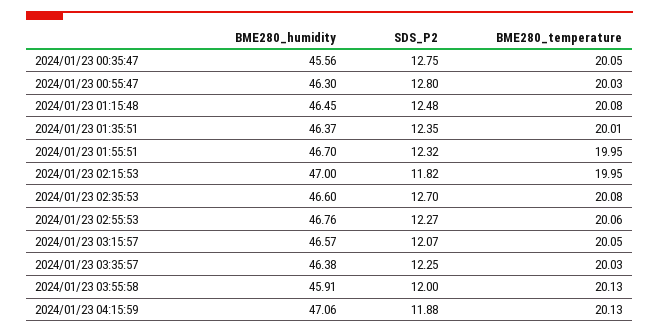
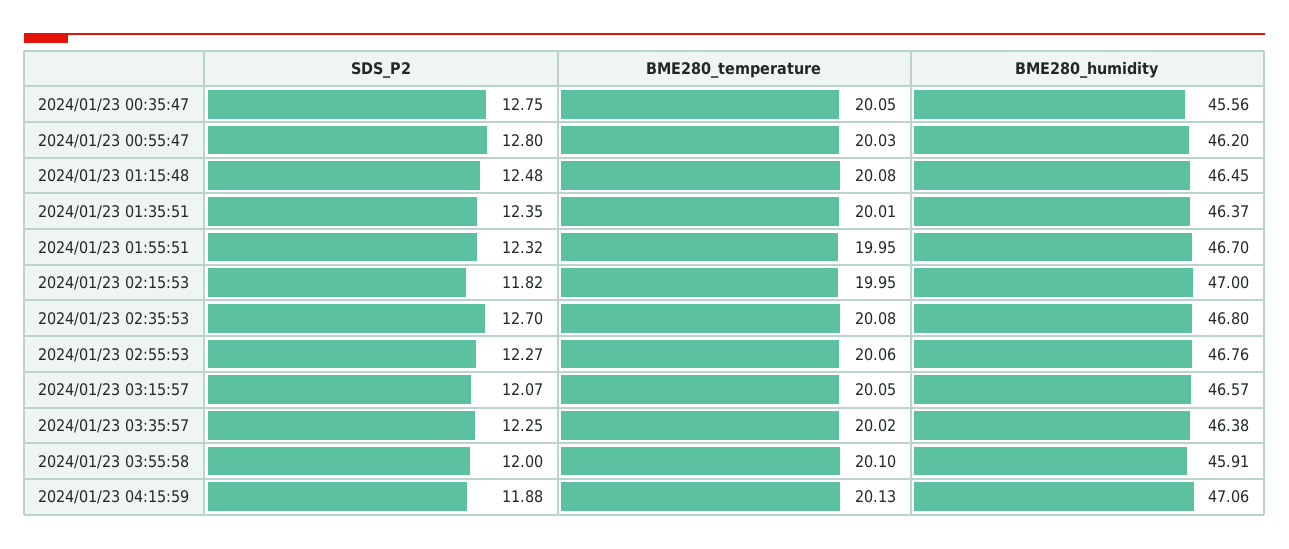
BME280_humidity, 2024/01/23 00:55:47: 46.3 -> 46.2
BME280_humidity, 2024/01/23 02:35:53: 46.6 -> 46.8
BME280_temperature, 2024/01/23 03:35:57: 20.03 -> 20.02
BME280_temperature, 2024/01/23 03:55:58: 20.13 -> 20.1

